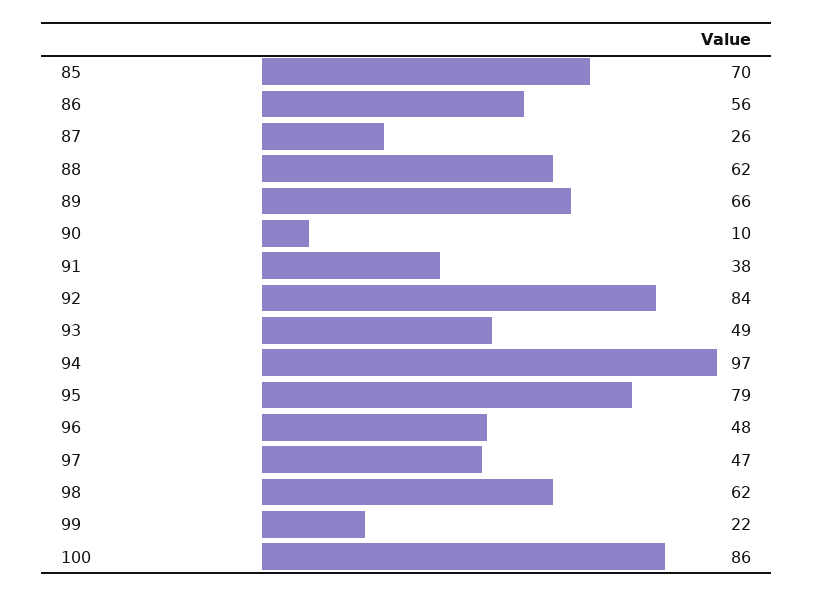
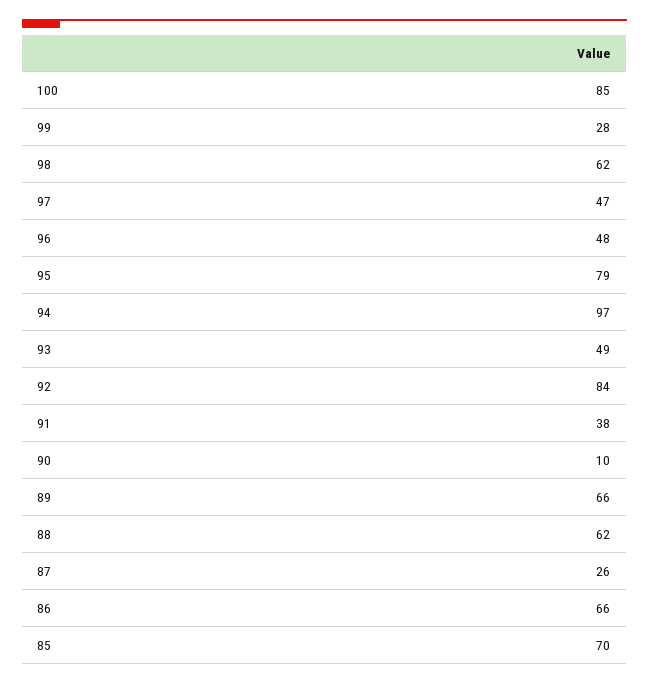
86: 56 -> 66
99: 22 -> 28
100: 86 -> 85

